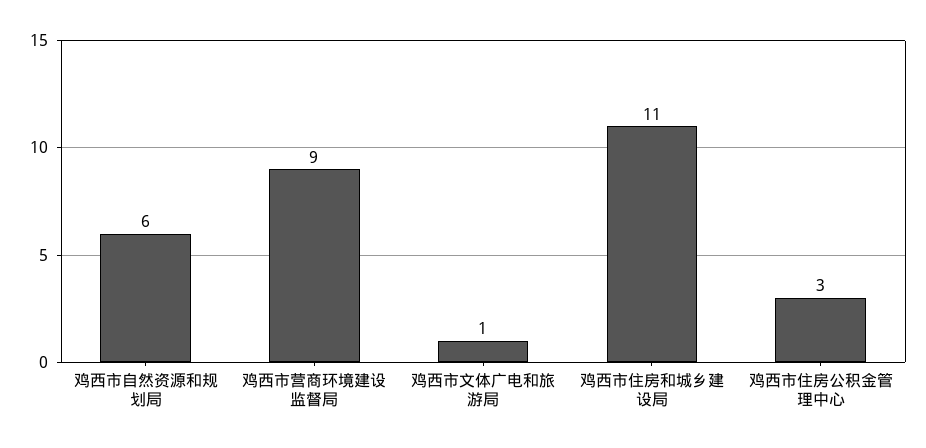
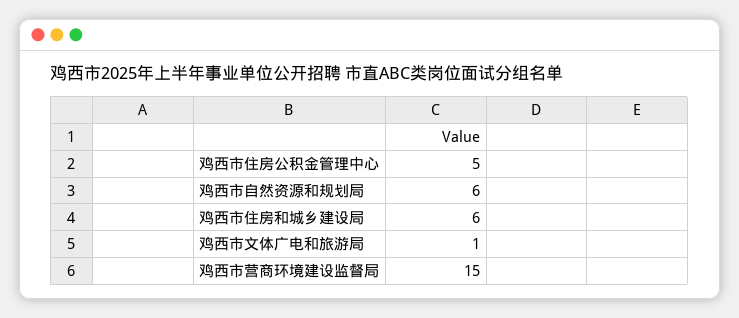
鸡西市营商环境建设监督局: 9 -> 15
鸡西市住房和城乡建设局: 11 -> 6
鸡西市住房公积金管理中心: 3 -> 5

